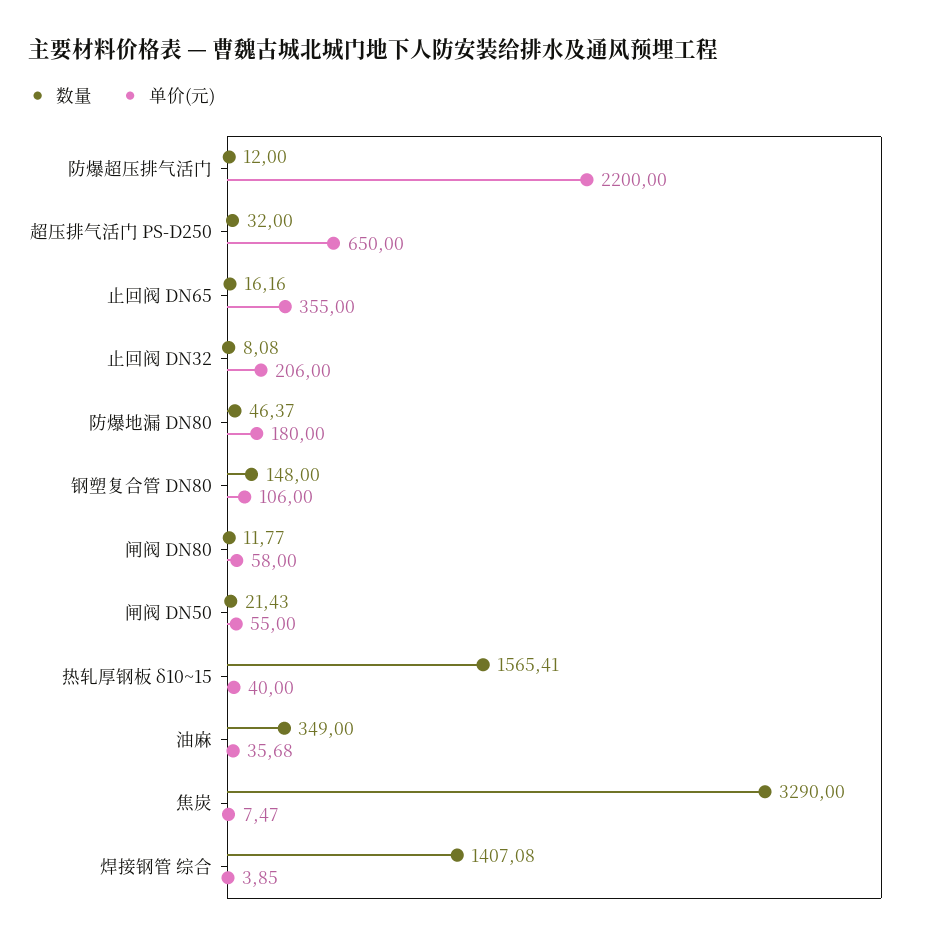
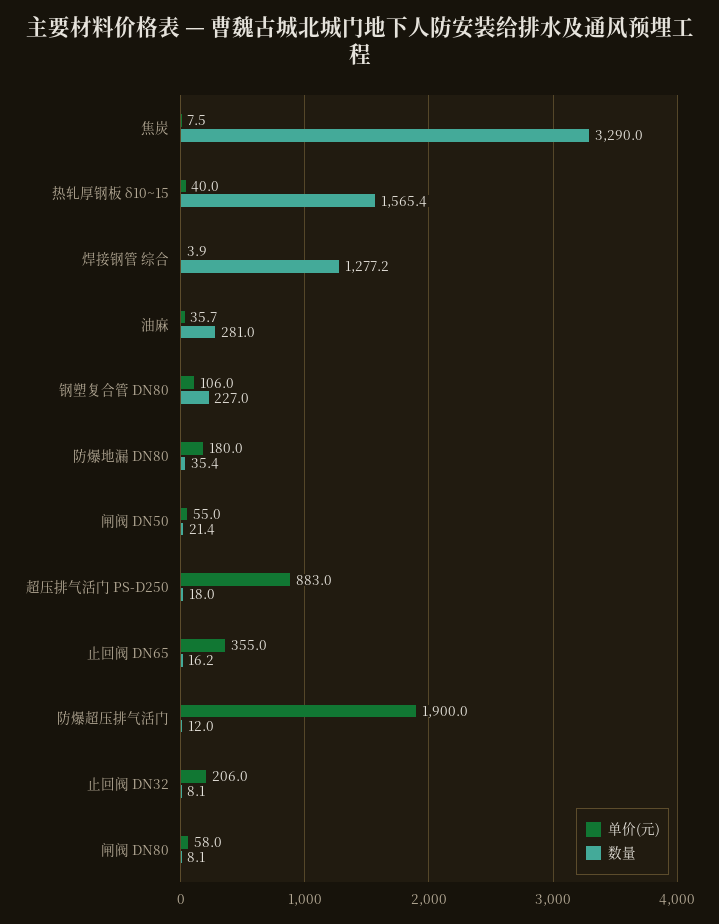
单价(元), 防爆超压排气活门: 2200 -> 1900
数量, 超压排气活门 PS-D250: 32 -> 18
单价(元), 超压排气活门 PS-D250: 650 -> 883
数量, 防爆地漏 DN80: 46.37 -> 35.4
数量, 钢塑复合管 DN80: 148 -> 227
数量, 闸阀 DN80: 11.77 -> 8.1
数量, 油麻: 349 -> 281
数量, 焊接钢管 综合: 1407.08 -> 1277.2

